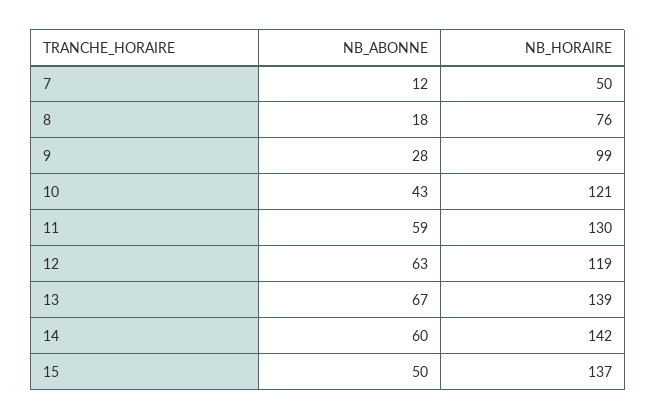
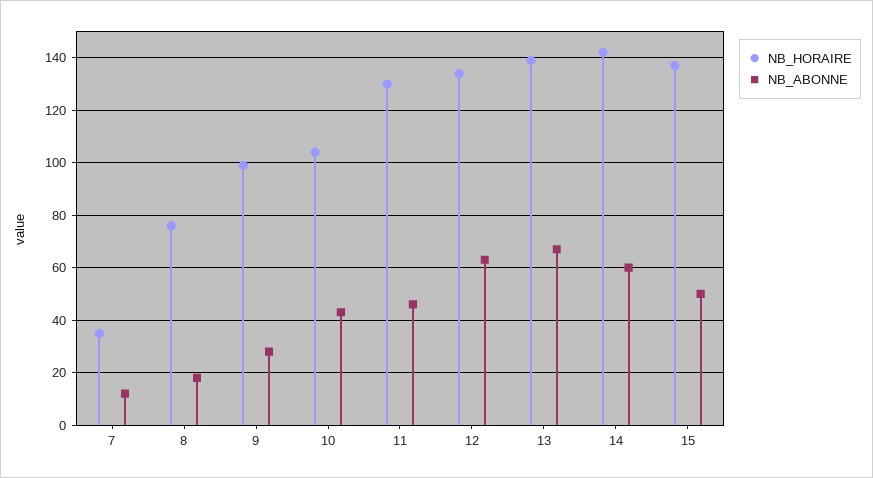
NB_HORAIRE, 7: 50 -> 35
NB_HORAIRE, 10: 121 -> 105
NB_ABONNE, 11: 59 -> 45
NB_HORAIRE, 12: 119 -> 135

